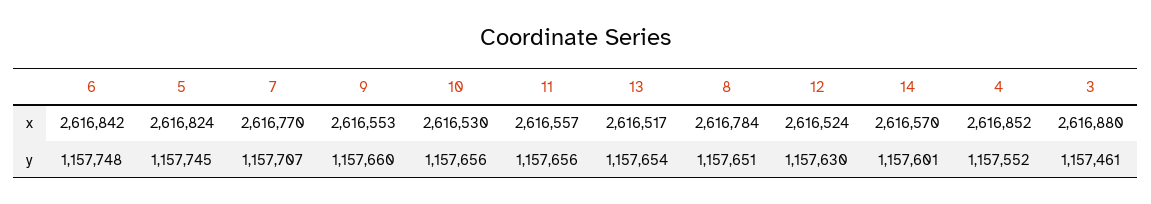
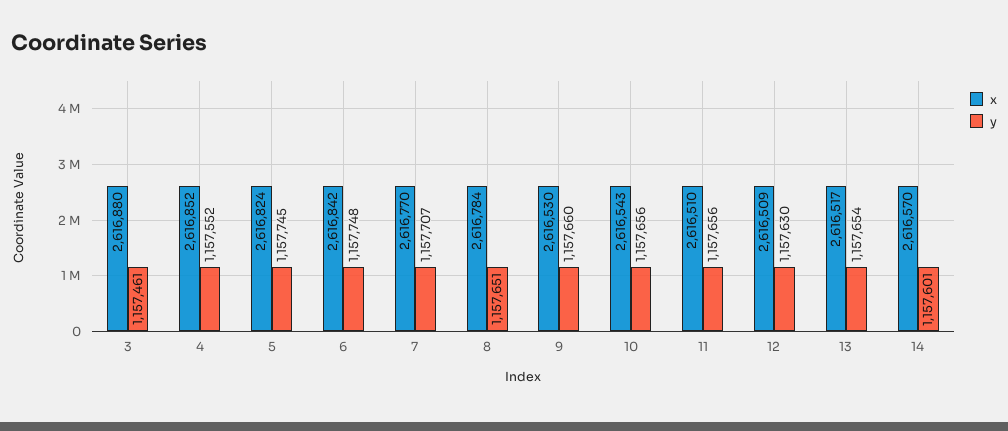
x, 9: 2616553 -> 2616530
x, 10: 2616530 -> 2616543
x, 11: 2616557 -> 2616510
x, 12: 2616524 -> 2616509

